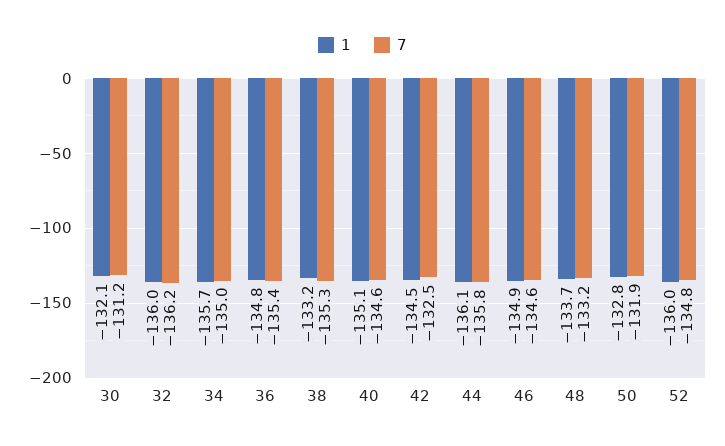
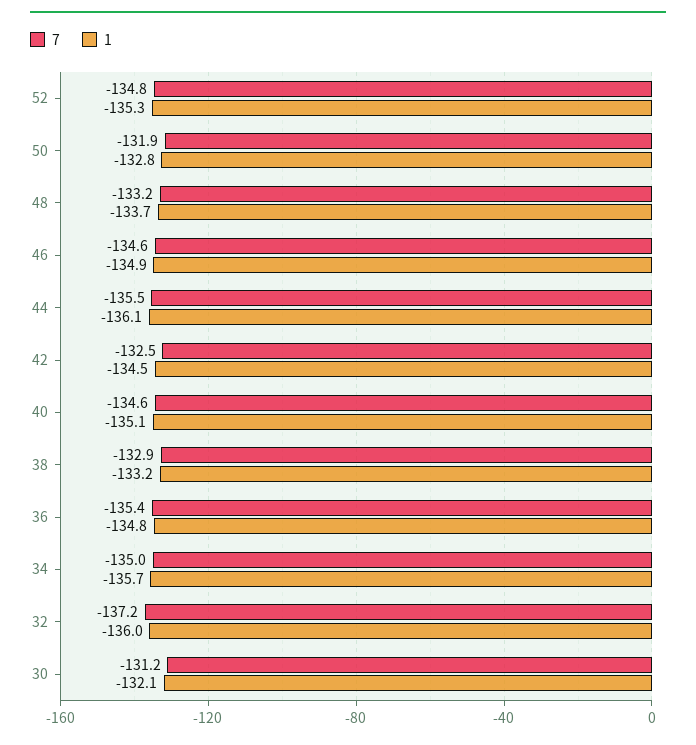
7, 32: -136.2 -> -137.2
7, 38: -135.3 -> -132.9
7, 44: -135.8 -> -135.5
1, 52: -136 -> -135.3

